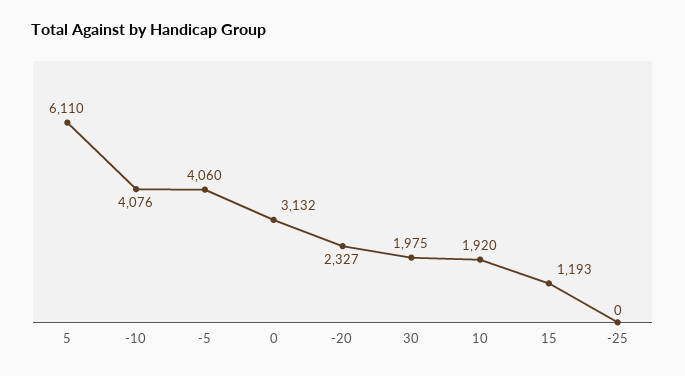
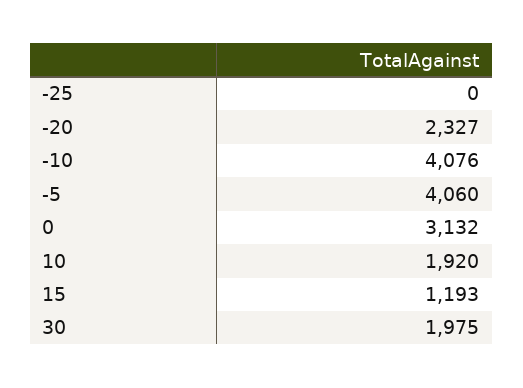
5: 6110 -> none

